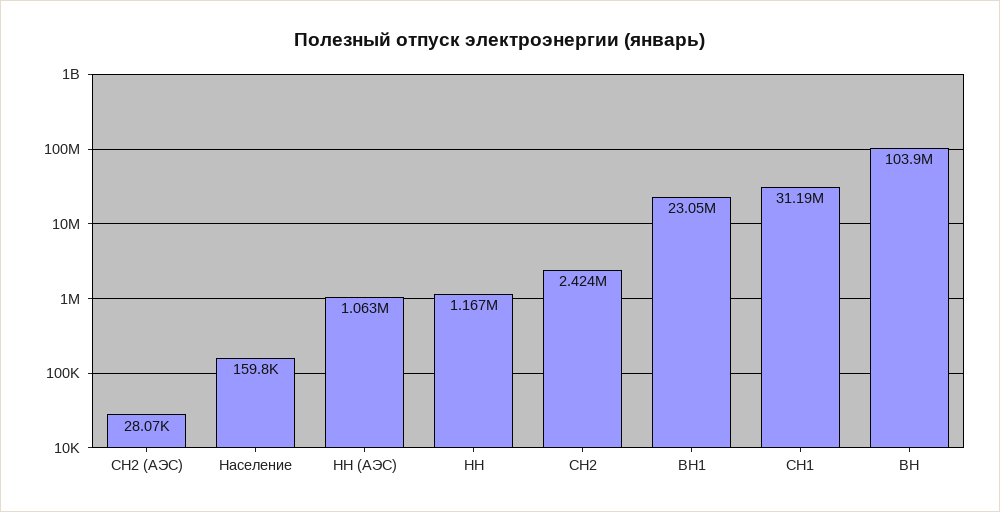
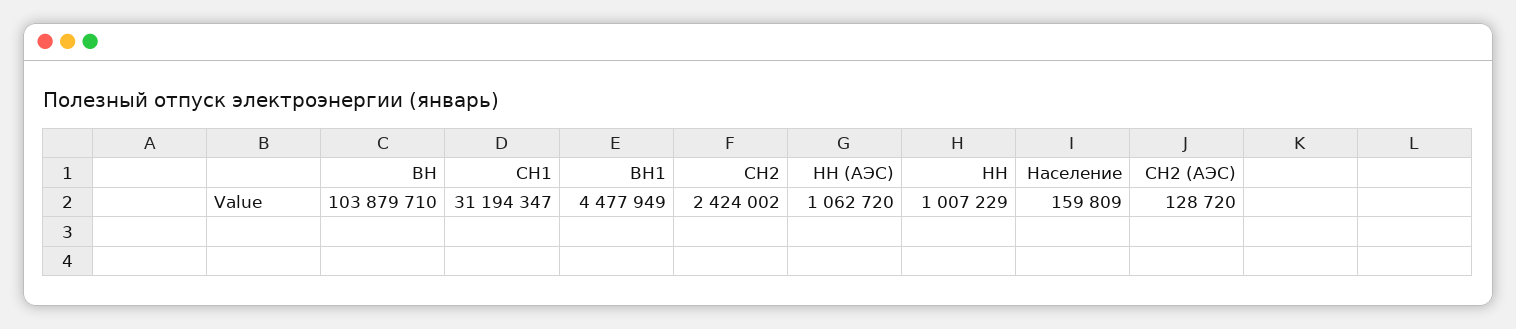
СН2 (АЭС): 28070 -> 128720
НН: 1167000 -> 1007229
ВН1: 23050000 -> 4477949

